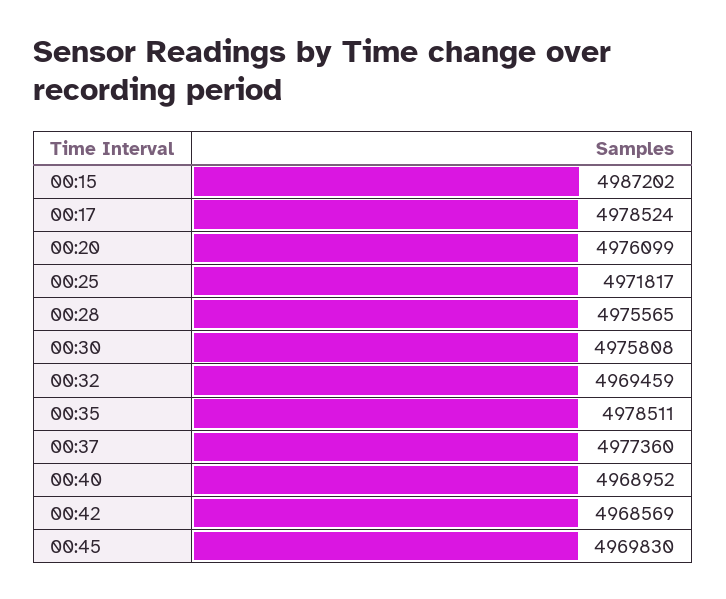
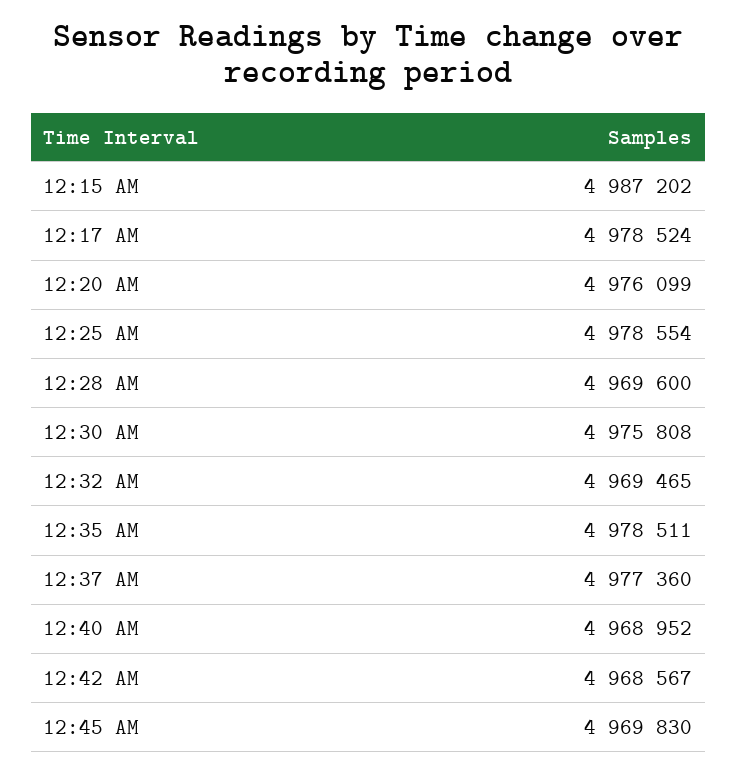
00:25: 4971817 -> 4978554
00:28: 4975565 -> 4969600
00:32: 4969459 -> 4969465
00:42: 4968569 -> 4968567

